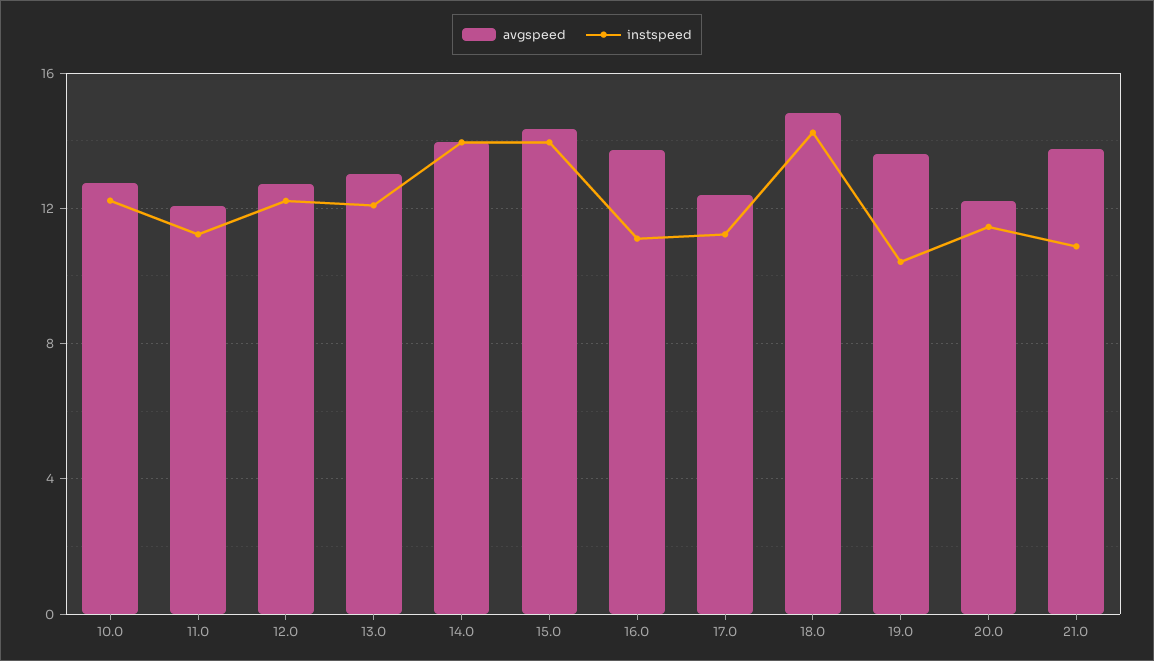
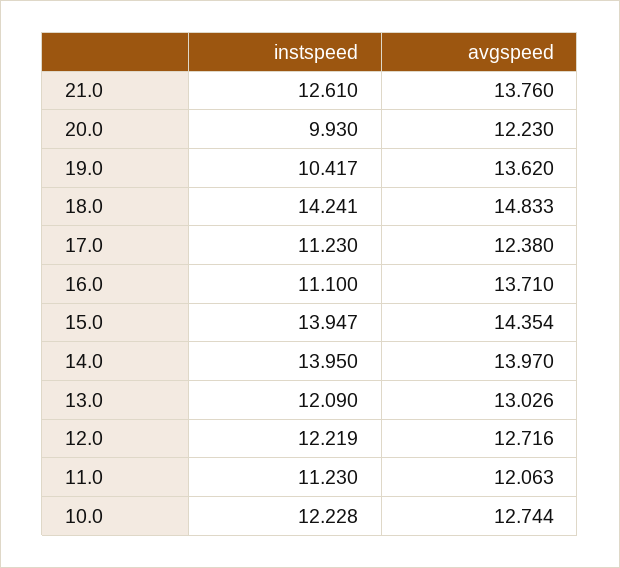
instspeed, 20.0: 11.5 -> 9.93
instspeed, 21.0: 11 -> 12.61

